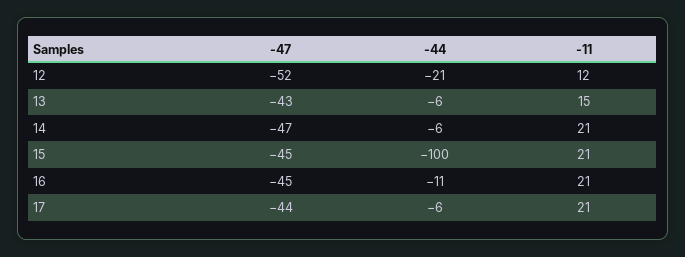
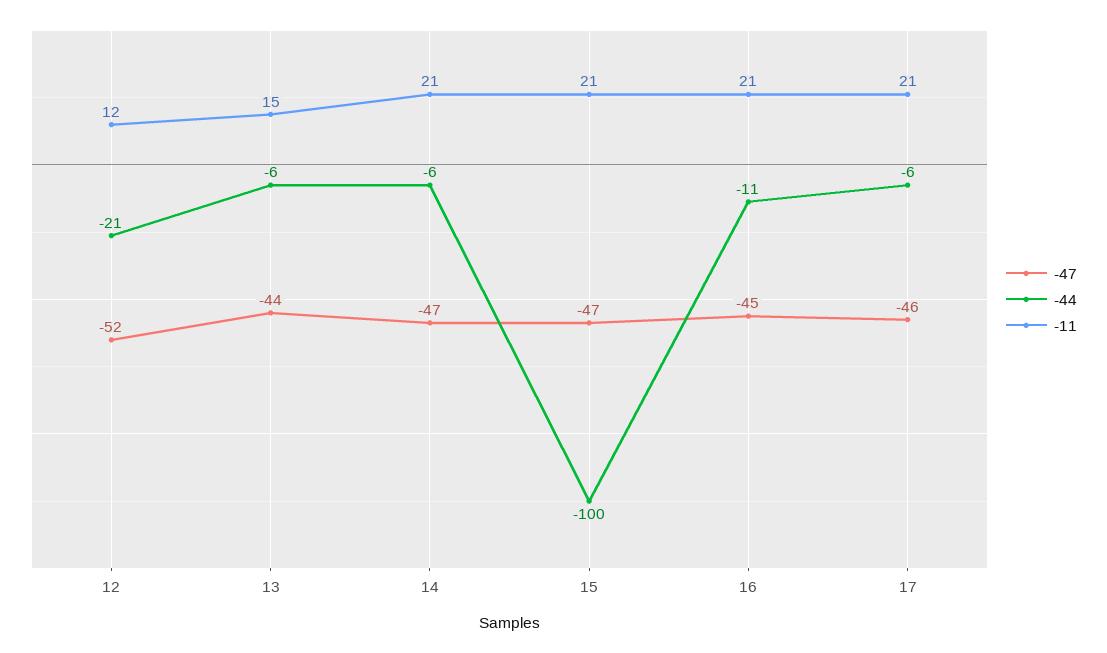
-47, 13: -43 -> -44
-47, 15: -45 -> -47
-47, 17: -44 -> -46

